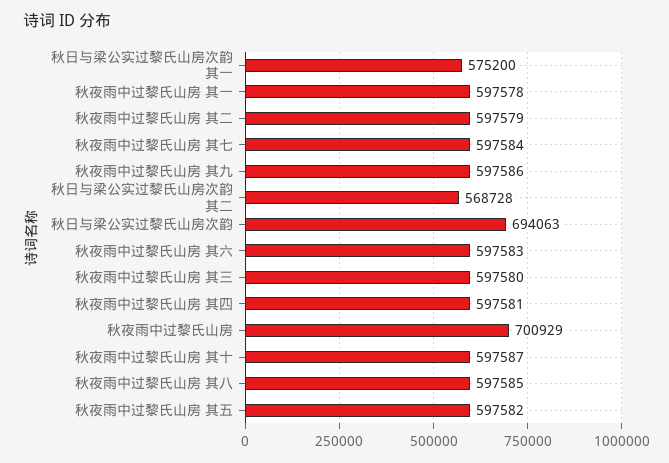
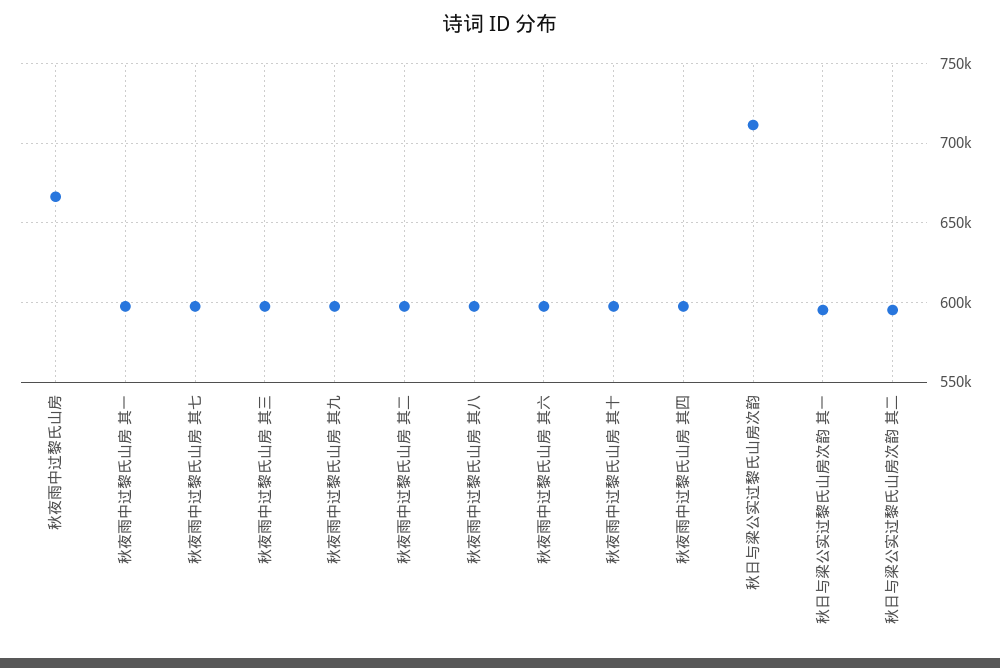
秋日与梁公实过黎氏山房次韵 其一: 575200 -> 595000
秋日与梁公实过黎氏山房次韵 其二: 568728 -> 595000
秋日与梁公实过黎氏山房次韵: 694063 -> 710000
秋夜雨中过黎氏山房: 700929 -> 665000
秋夜雨中过黎氏山房 其五: 597582 -> none

